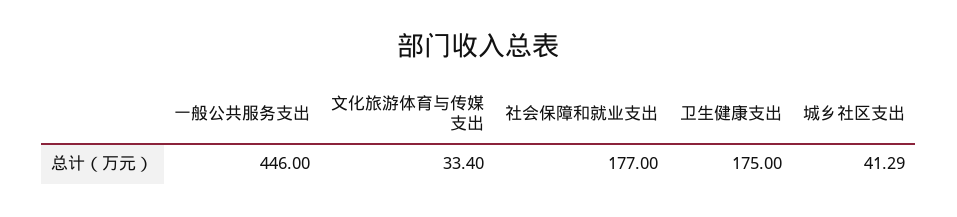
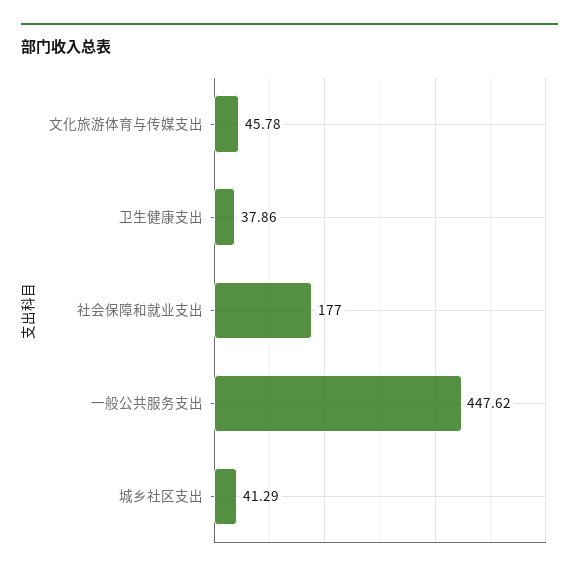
一般公共服务支出: 446 -> 447.62
文化旅游体育与传媒支出: 33.4 -> 45.78
卫生健康支出: 175 -> 37.86

